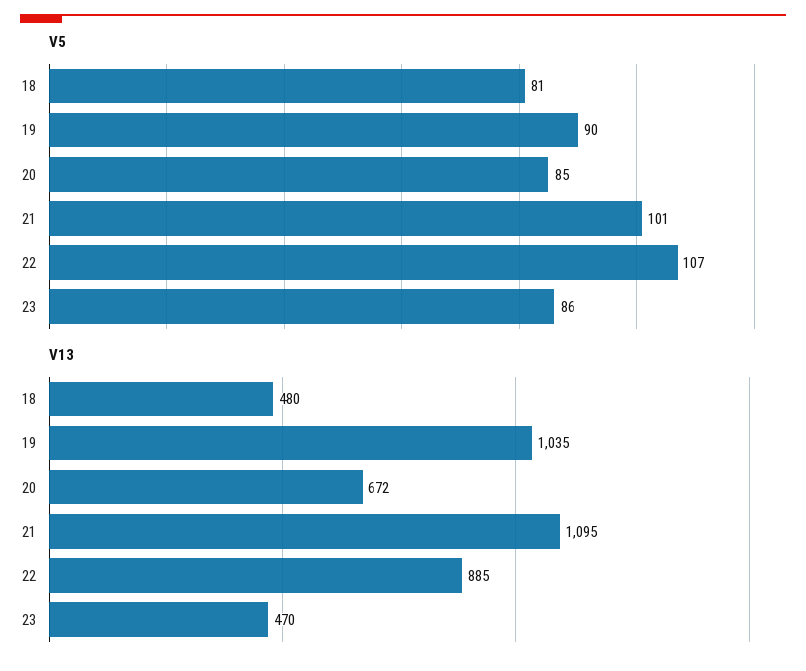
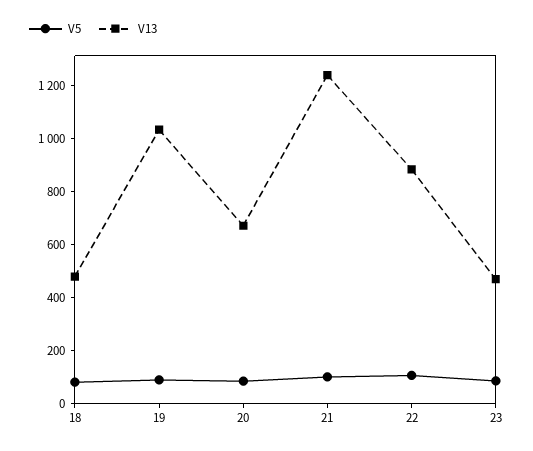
V13, 21: 1095 -> 1250

